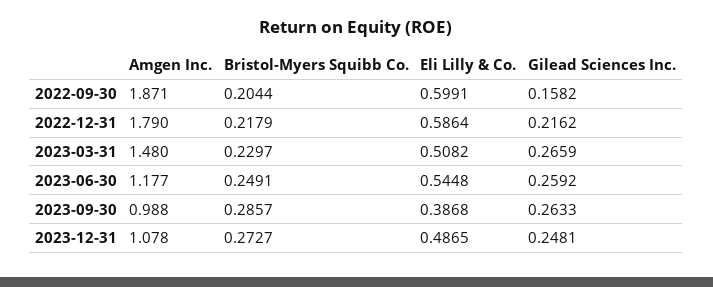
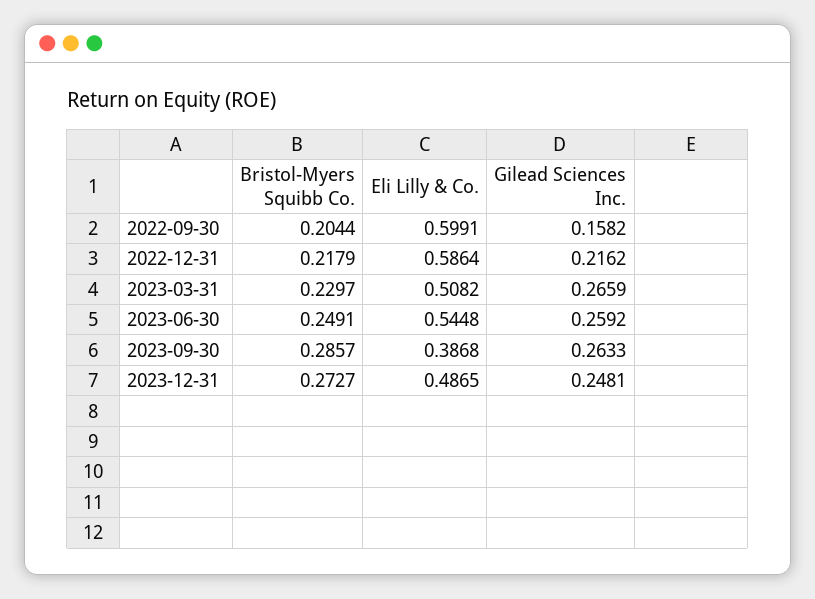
Amgen Inc., 2022-09-30: 1.871 -> none
Amgen Inc., 2022-12-31: 1.79 -> none
Amgen Inc., 2023-03-31: 1.48 -> none
Amgen Inc., 2023-06-30: 1.177 -> none
Amgen Inc., 2023-09-30: 0.988 -> none
Amgen Inc., 2023-12-31: 1.078 -> none

